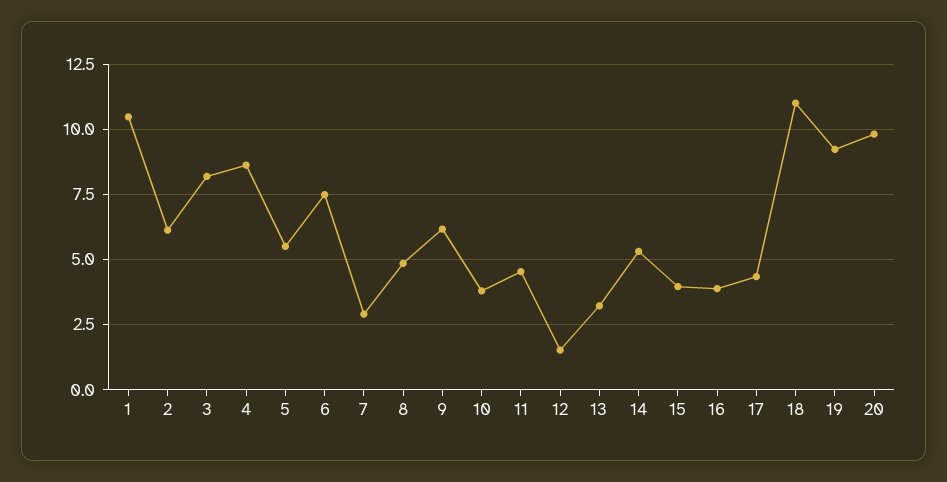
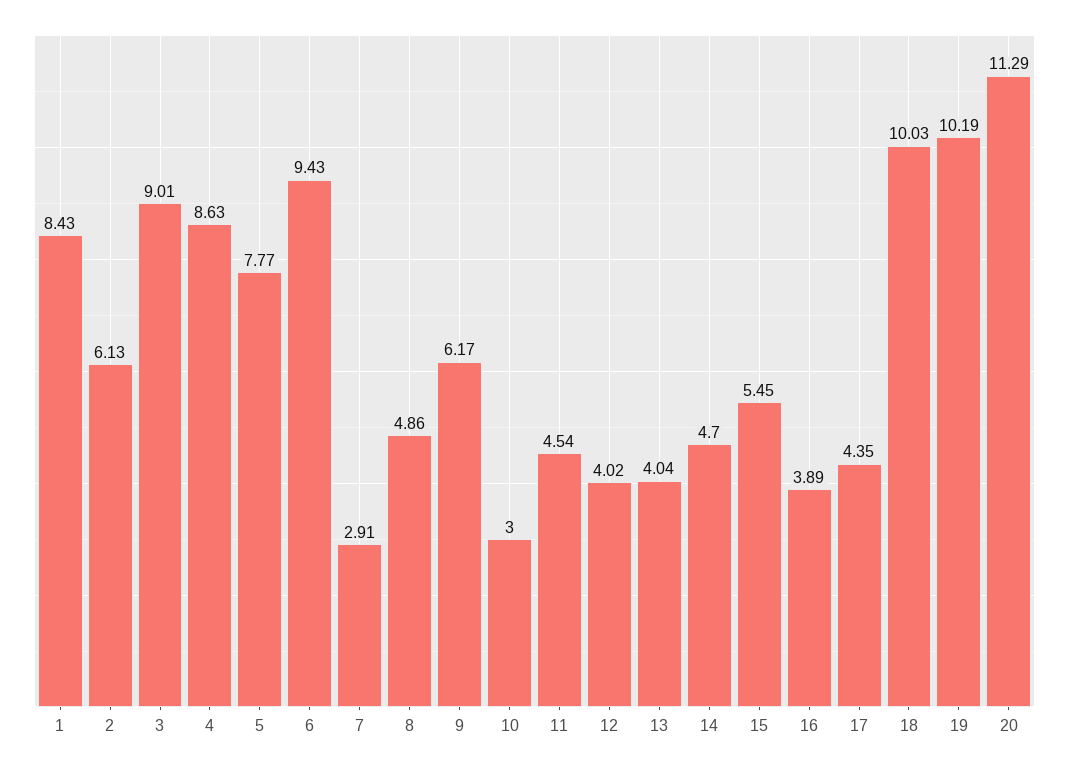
1: 10.5 -> 8.43
3: 8.25 -> 9.01
5: 5.5 -> 7.77
6: 7.5 -> 9.43
10: 3.75 -> 3
12: 1.5 -> 4.02
13: 3.25 -> 4.04
14: 5.25 -> 4.7
15: 4 -> 5.45
18: 11 -> 10.03
19: 9.25 -> 10.19
20: 9.75 -> 11.29

